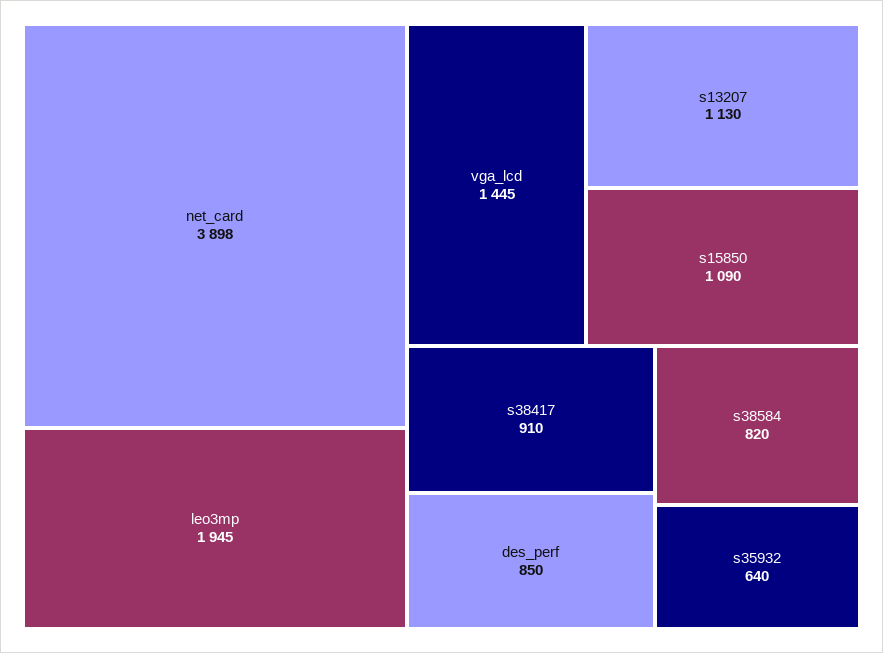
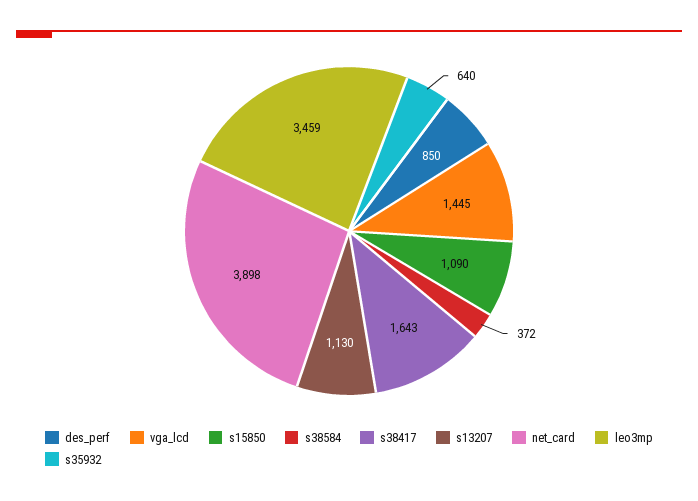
leo3mp: 1945 -> 3459
s38417: 910 -> 1643
s38584: 820 -> 372

